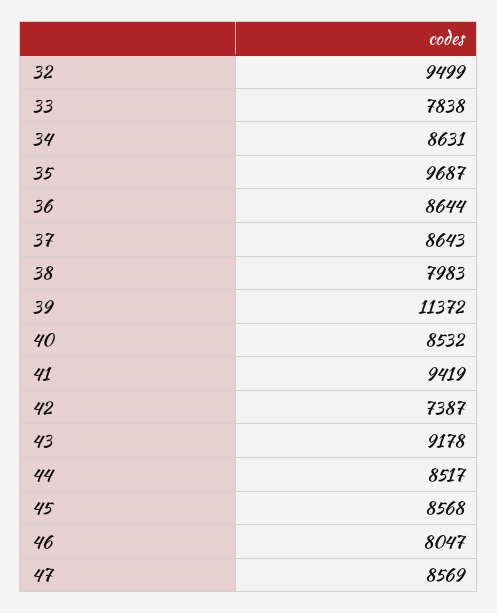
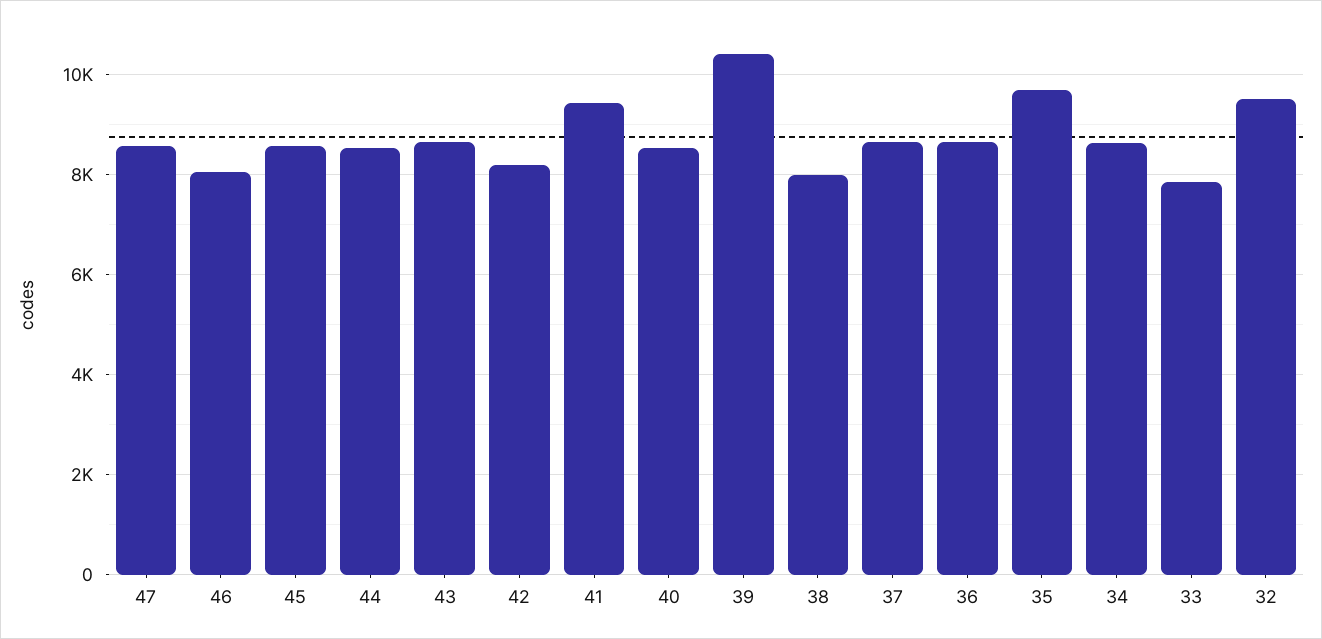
39: 11372 -> 10400
42: 7387 -> 8200
43: 9178 -> 8600

